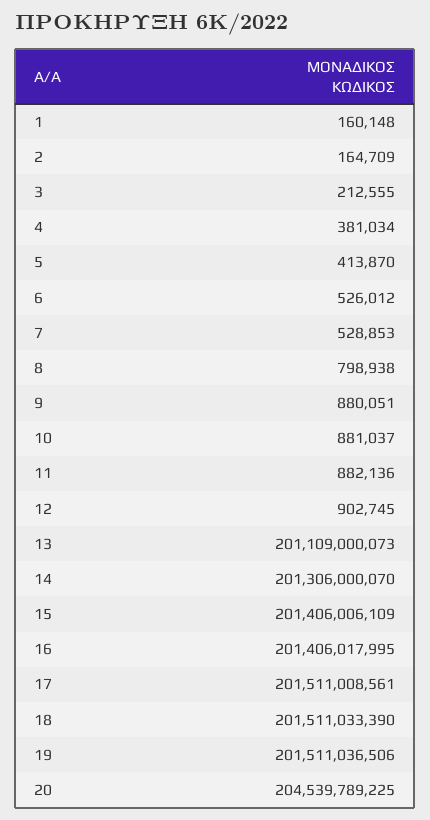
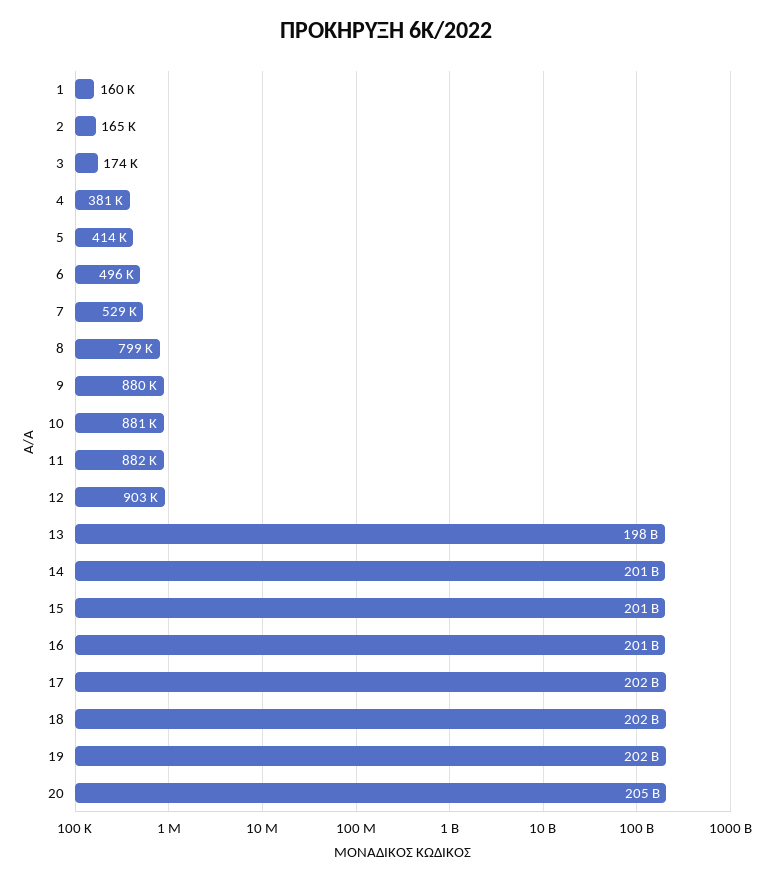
3: 212555 -> 174000
6: 526012 -> 496000
13: 201109000073 -> 198000000000

